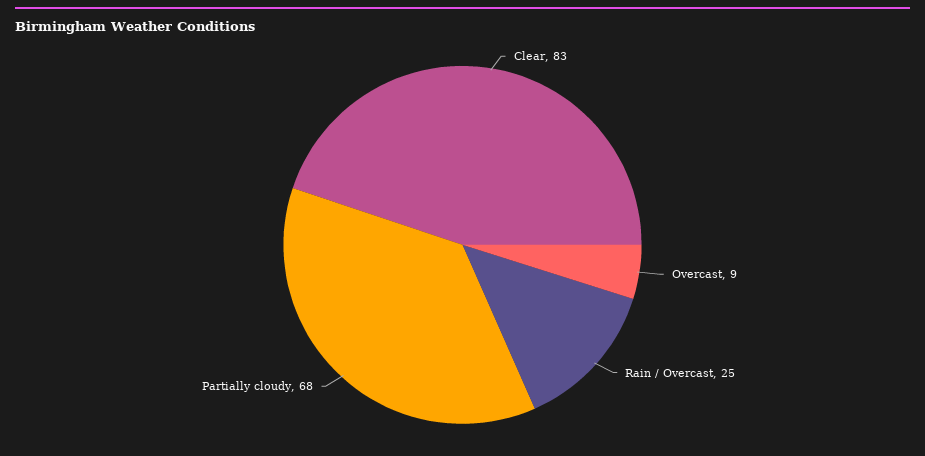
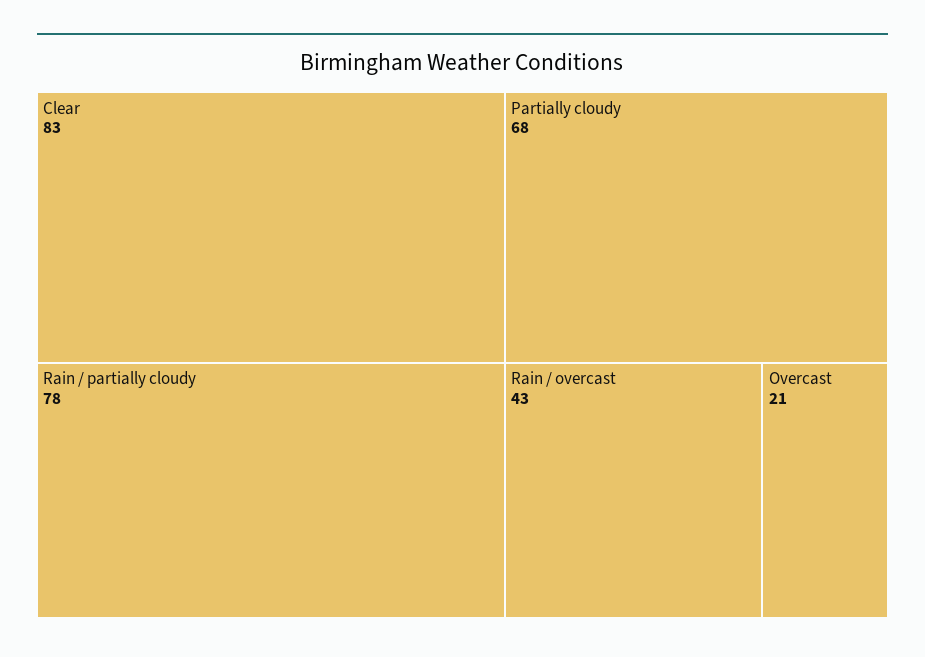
Overcast: 9 -> 21
Rain / Overcast: 25 -> 43
Rain / partially cloudy: none -> 78

